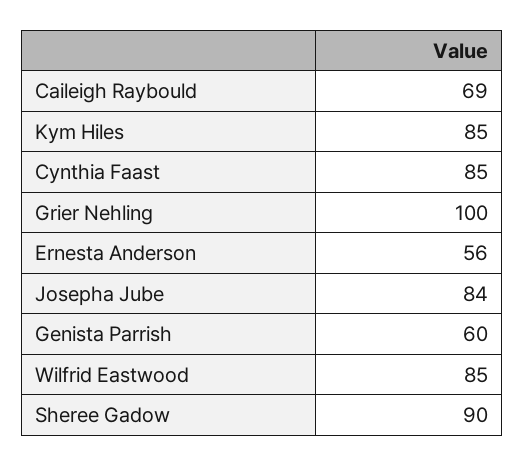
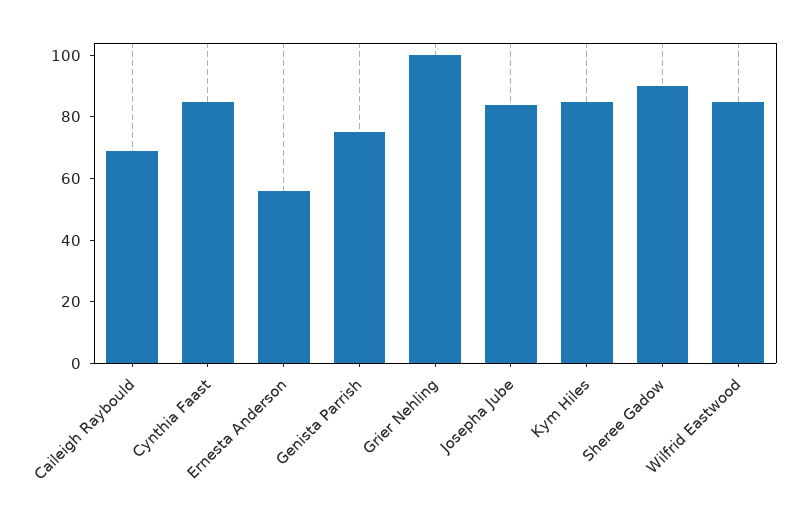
Genista Parrish: 60 -> 75

